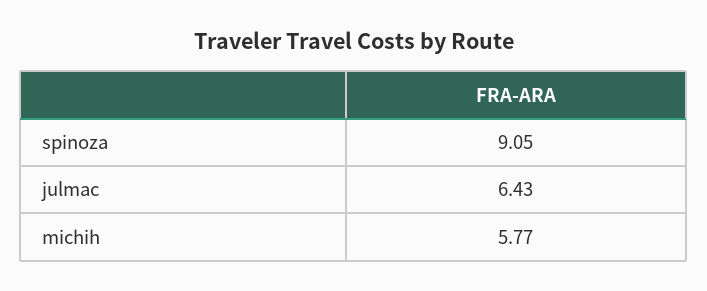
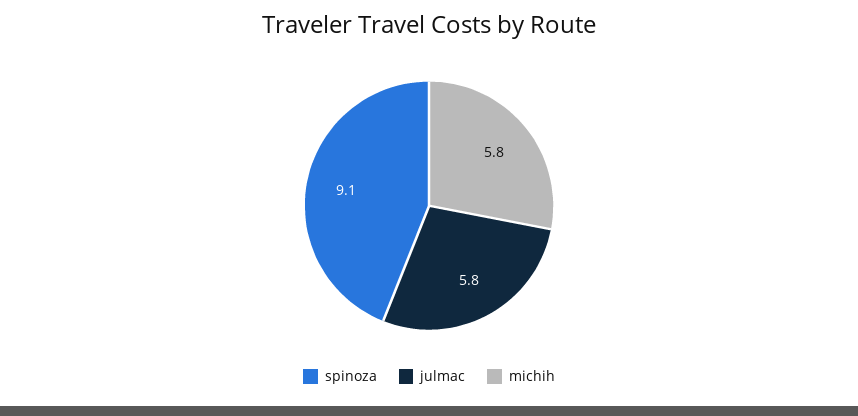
julmac: 6.43 -> 5.8

